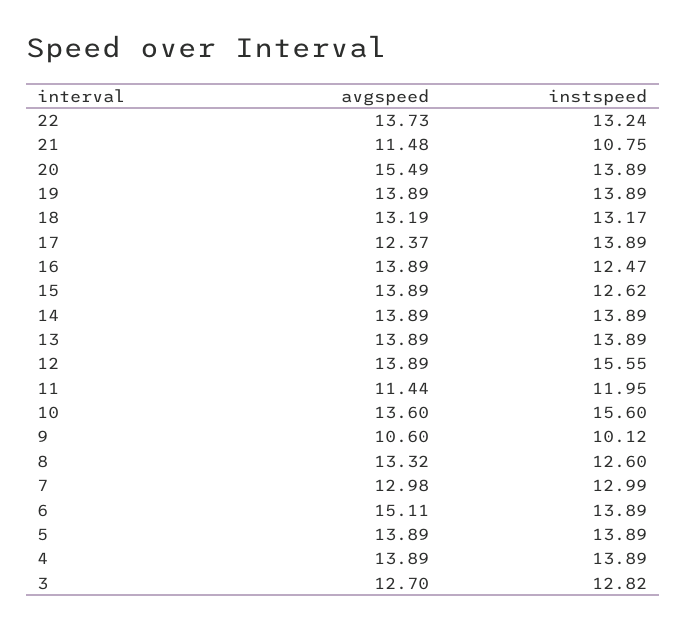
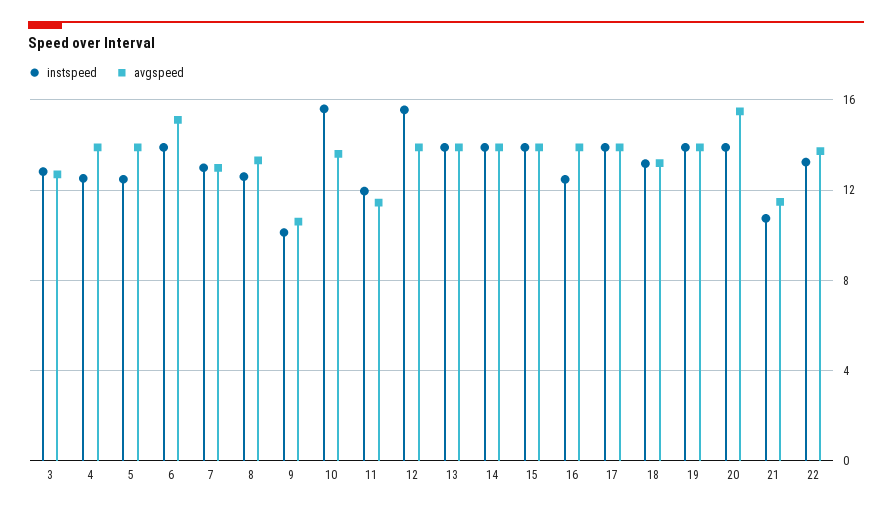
avgspeed, 17: 12.37 -> 14
instspeed, 15: 12.62 -> 14
instspeed, 5: 13.89 -> 12.5
instspeed, 4: 13.89 -> 12.5

